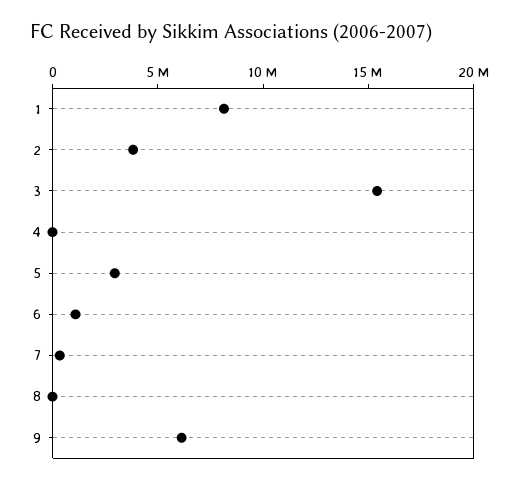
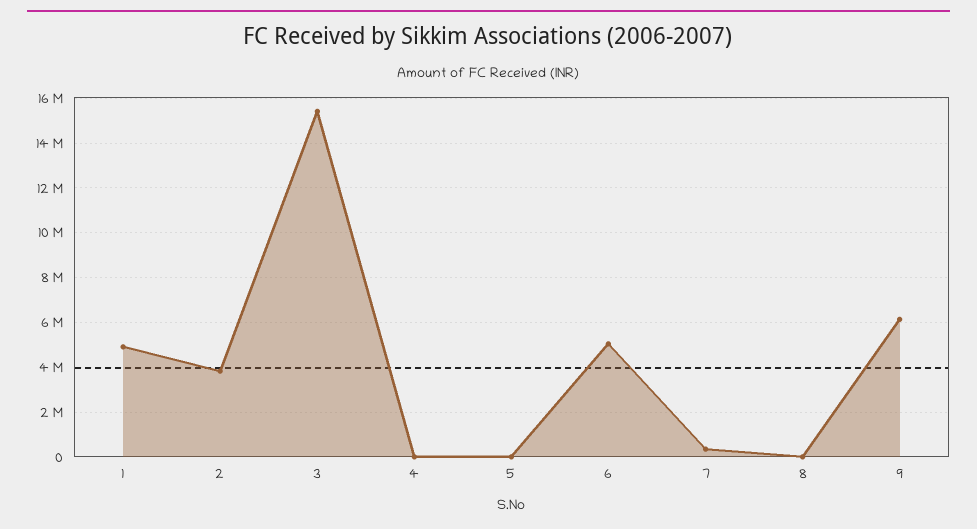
1: 8000000 -> 5000000
5: 3000000 -> 0
6: 1000000 -> 5000000

